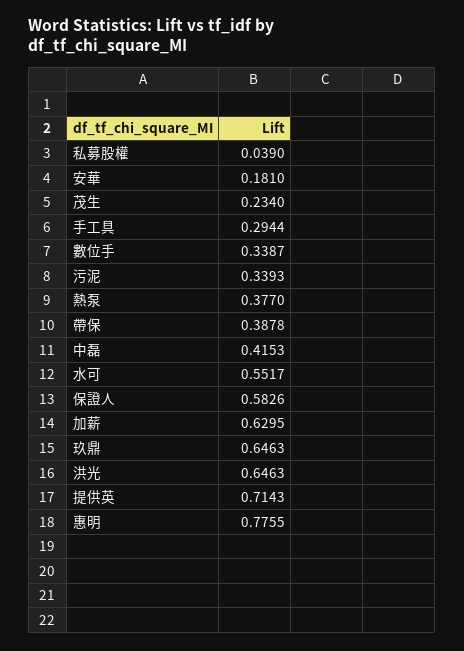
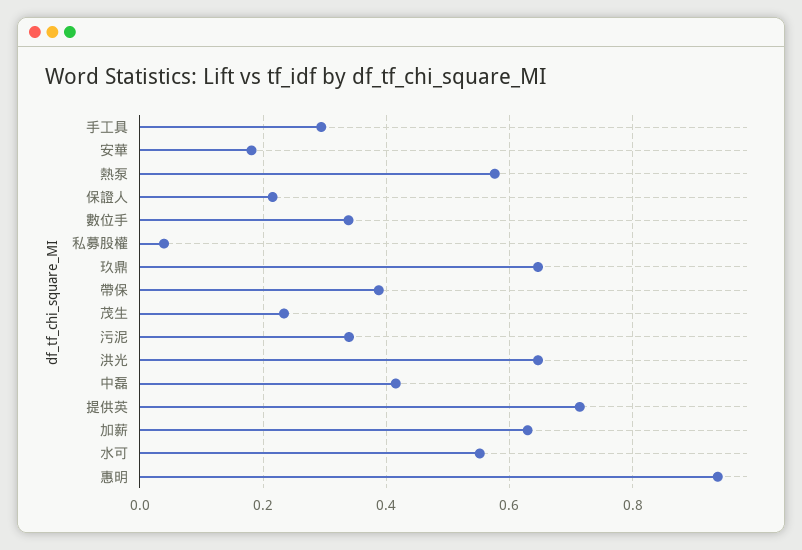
熱泵: 0.377 -> 0.58
保證人: 0.5826 -> 0.22
惠明: 0.7755 -> 0.94

